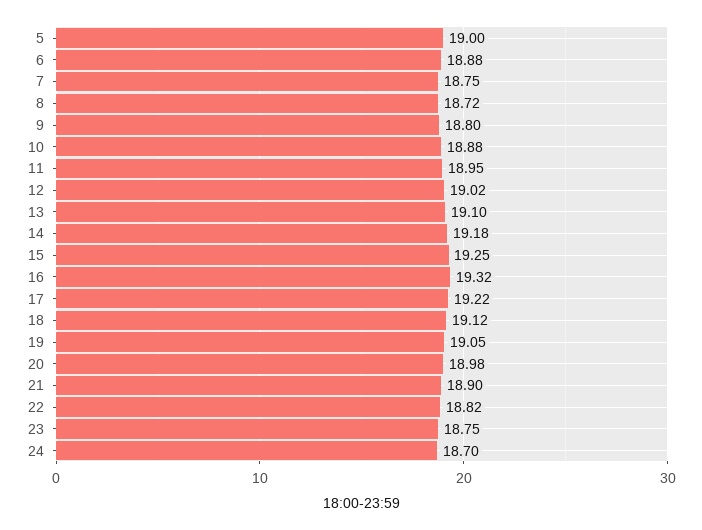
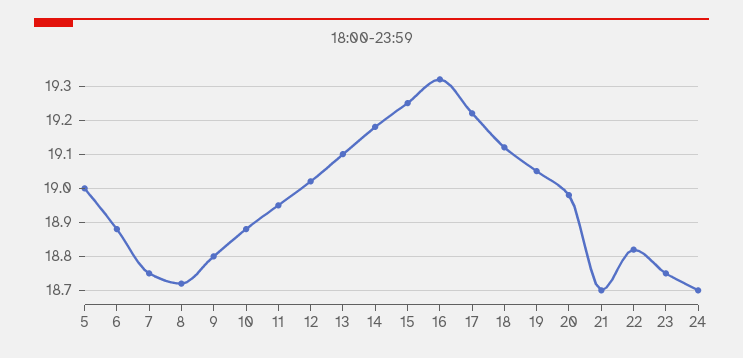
21: 18.9 -> 18.7

